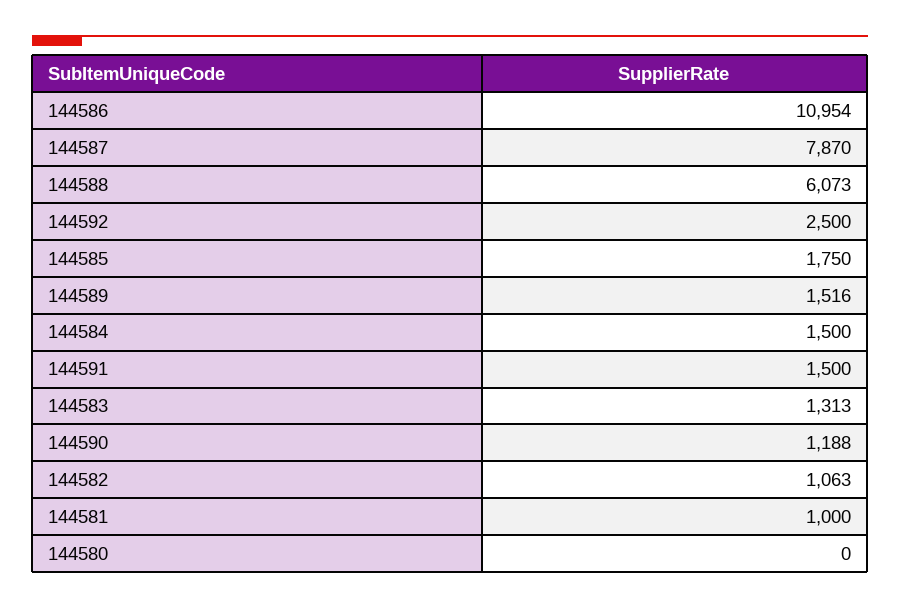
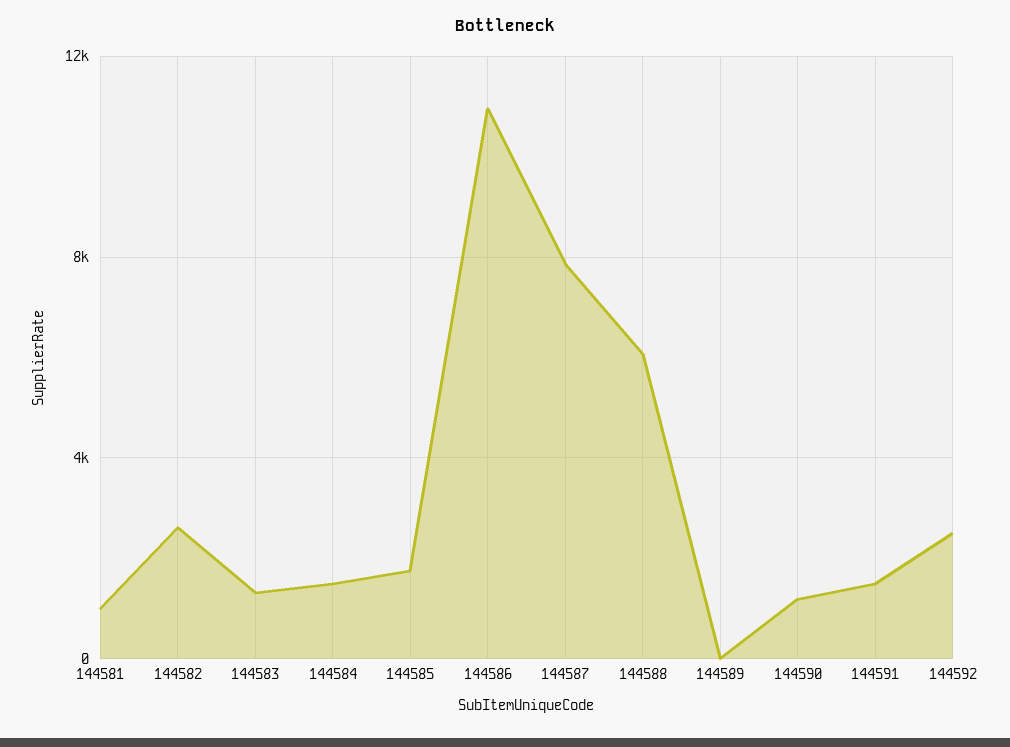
144589: 1516 -> 0
144582: 1063 -> 2500
144580: 0 -> none

